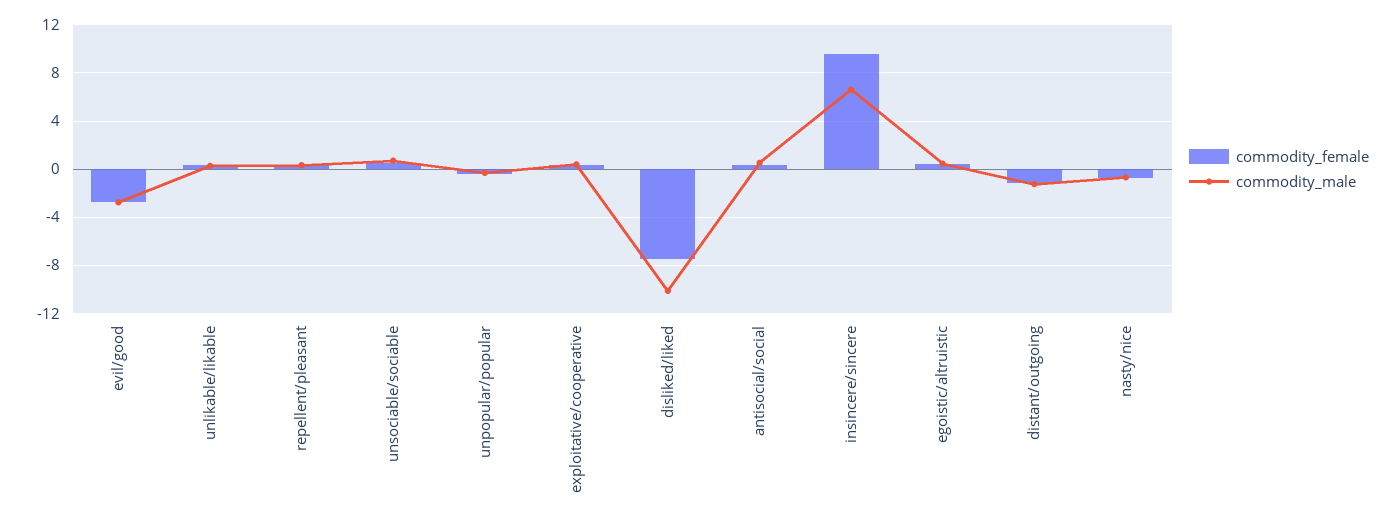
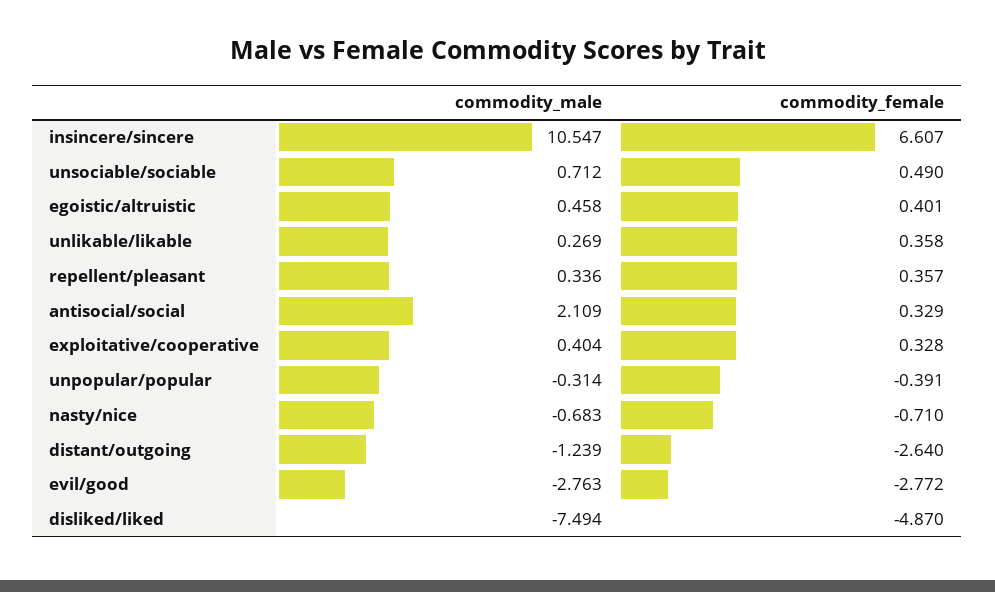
commodity_female, disliked/liked: -7.5 -> -4.87
commodity_male, disliked/liked: -10 -> -7.494
commodity_male, antisocial/social: 0.5 -> 2.109
commodity_female, insincere/sincere: 9.5 -> 6.607
commodity_male, insincere/sincere: 6.5 -> 10.547
commodity_female, distant/outgoing: -1 -> -2.64

